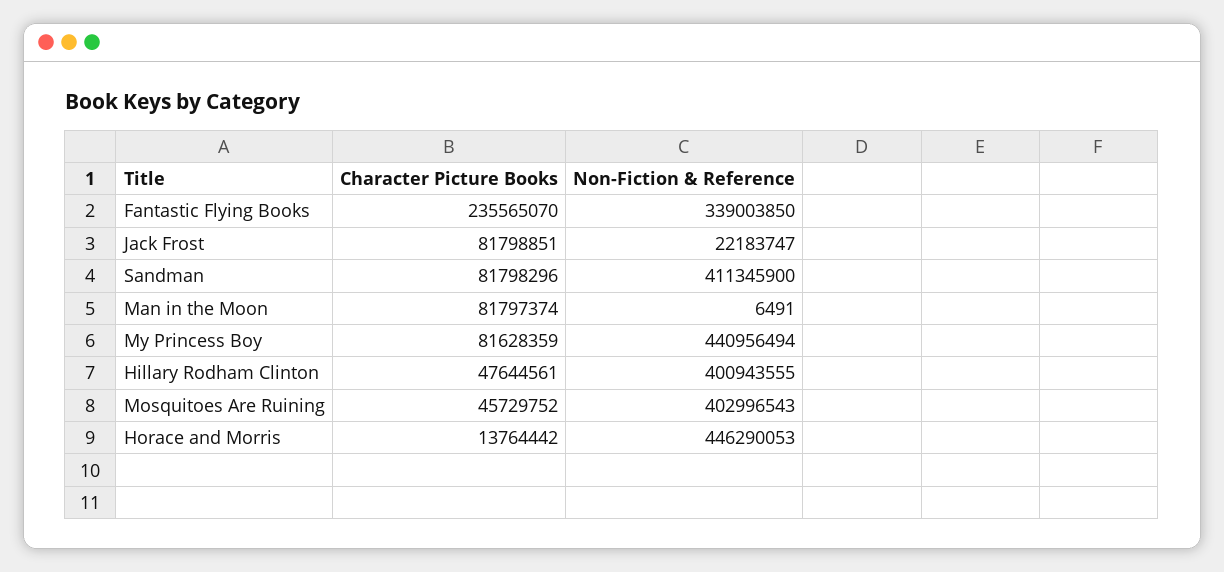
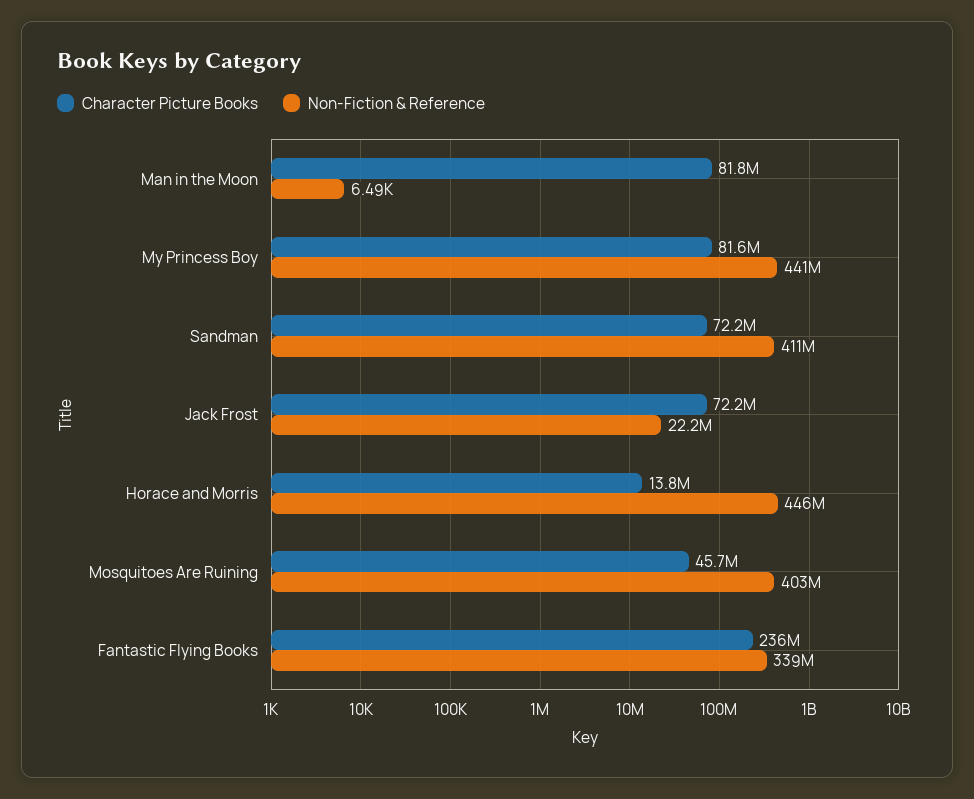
Character Picture Books, Jack Frost: 81798851 -> 72200000
Character Picture Books, Sandman: 81798296 -> 72200000
Character Picture Books, Hillary Rodham Clinton: 47644561 -> none
Non-Fiction & Reference, Hillary Rodham Clinton: 400943555 -> none

